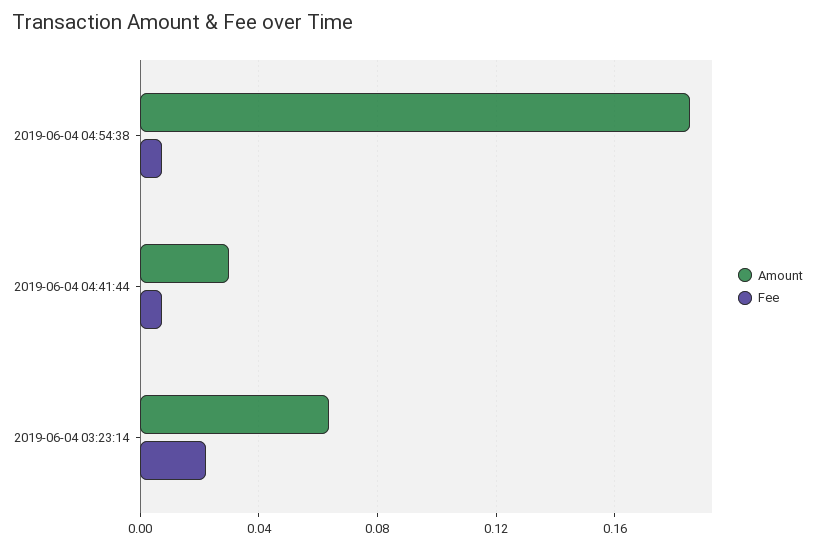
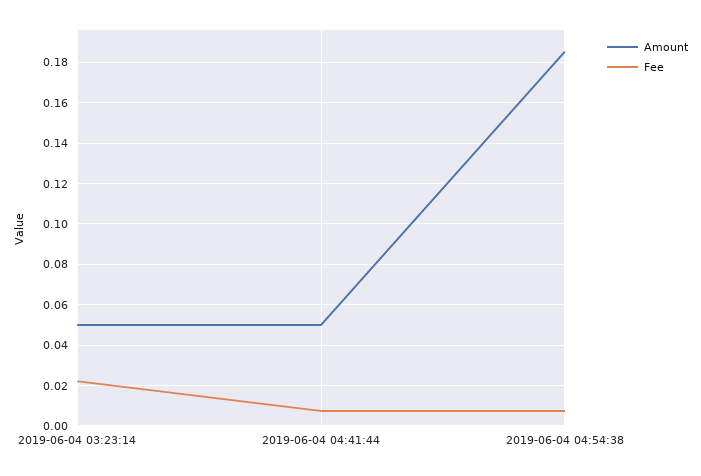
Amount, 2019-06-04 04:41:44: 0.03 -> 0.05
Amount, 2019-06-04 03:23:14: 0.065 -> 0.05

